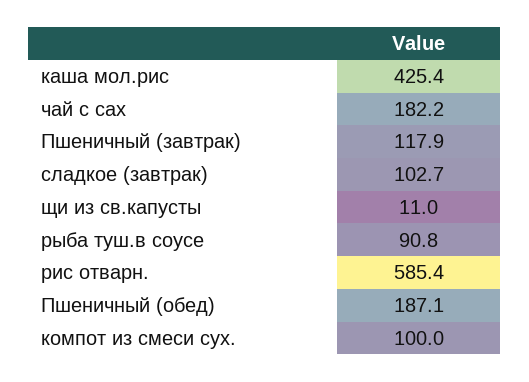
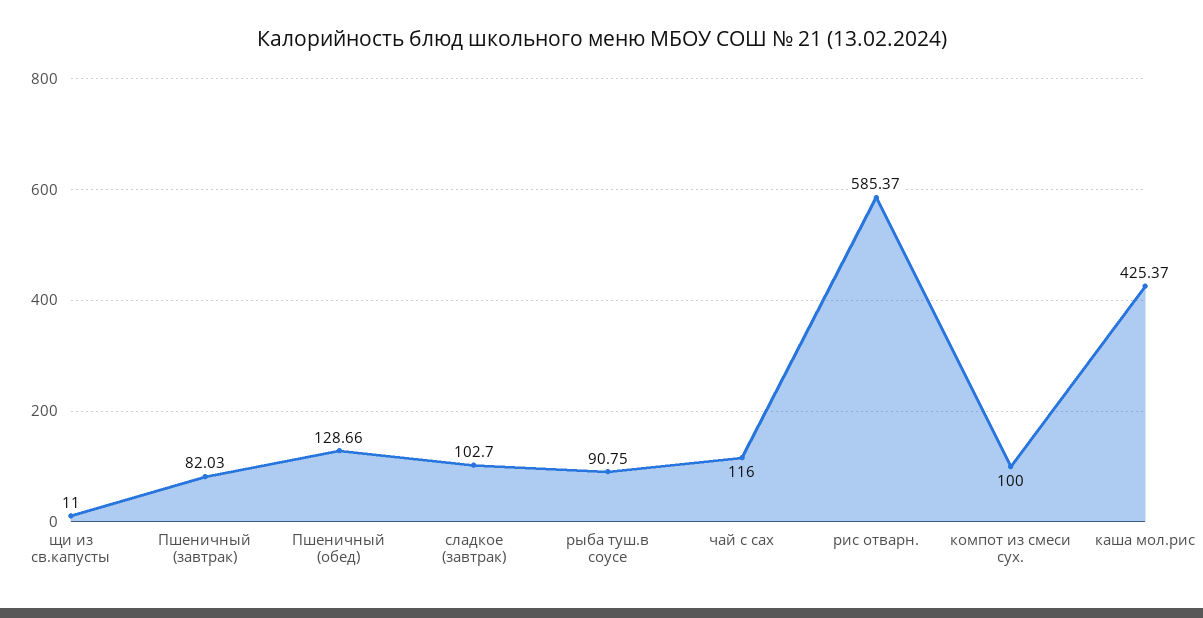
чай с сах: 182.2 -> 116
Пшеничный (завтрак): 117.9 -> 82.03
Пшеничный (обед): 187.1 -> 128.66

